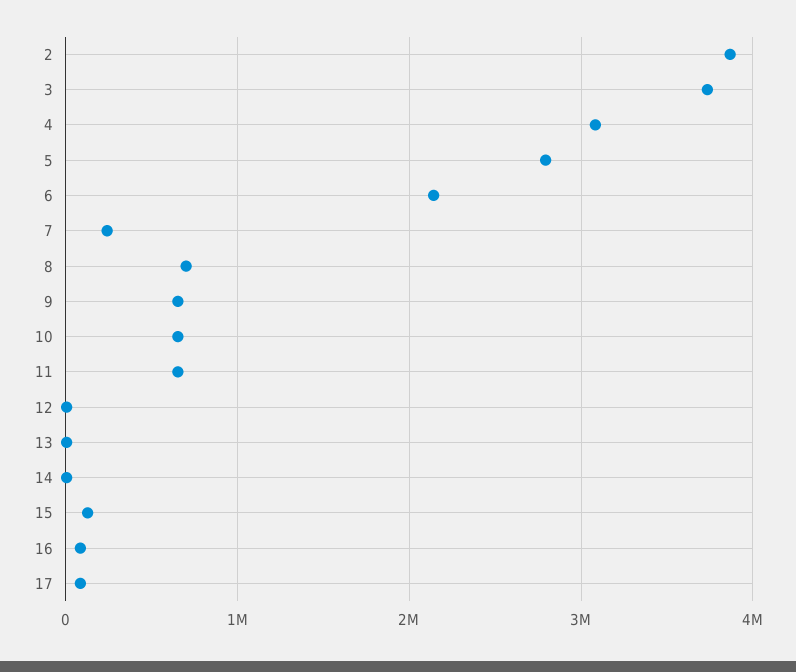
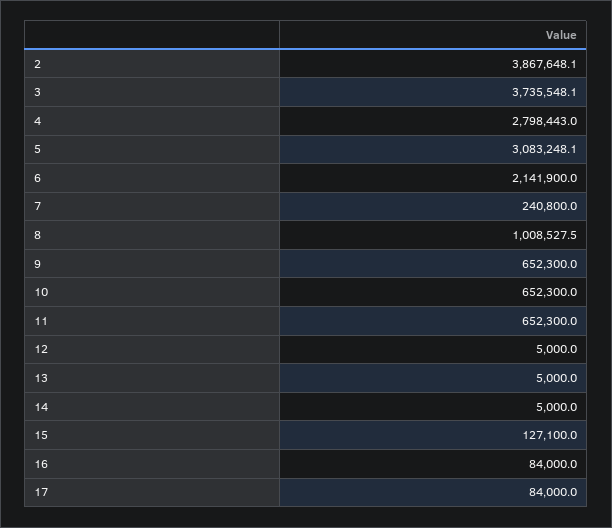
4: 3100000 -> 2798443
5: 2800000 -> 3083248.1
8: 700000 -> 1008527.5

